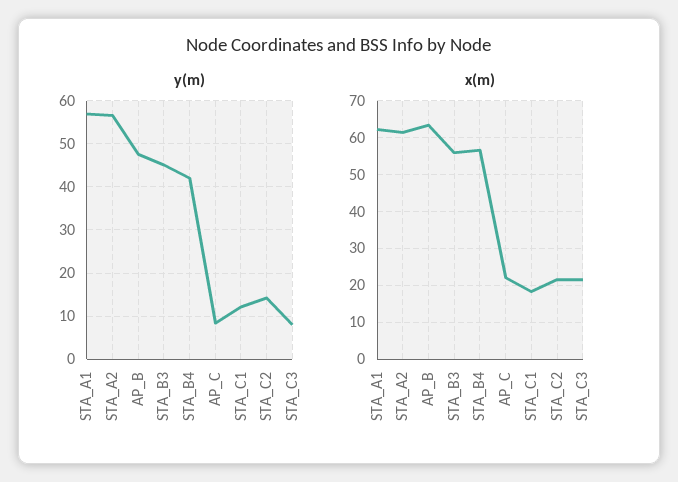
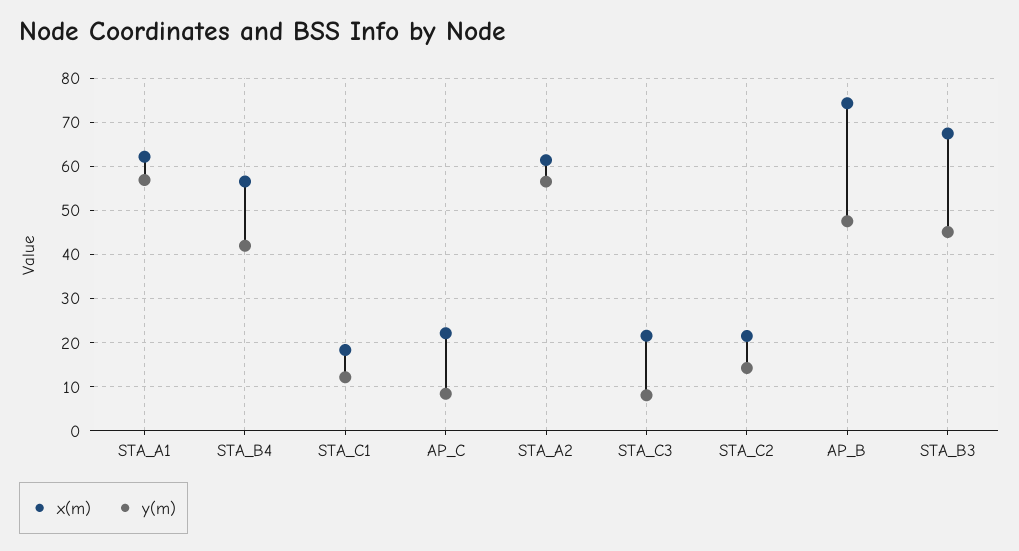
x(m), AP_B: 64 -> 74
x(m), STA_B3: 56 -> 68

